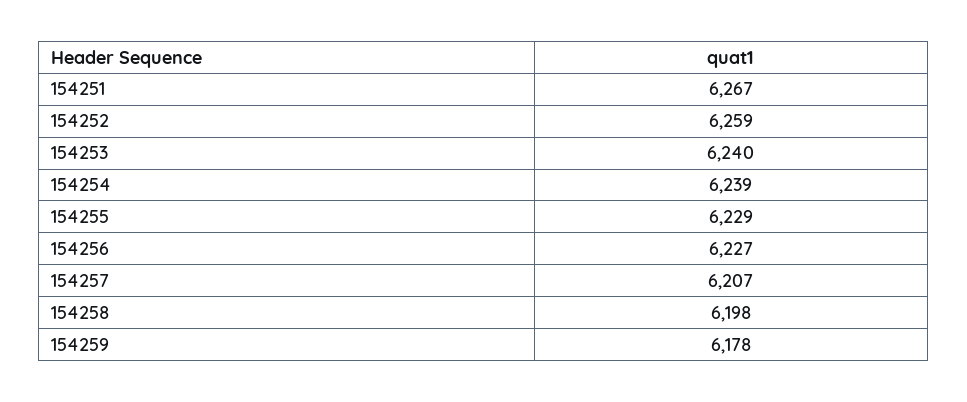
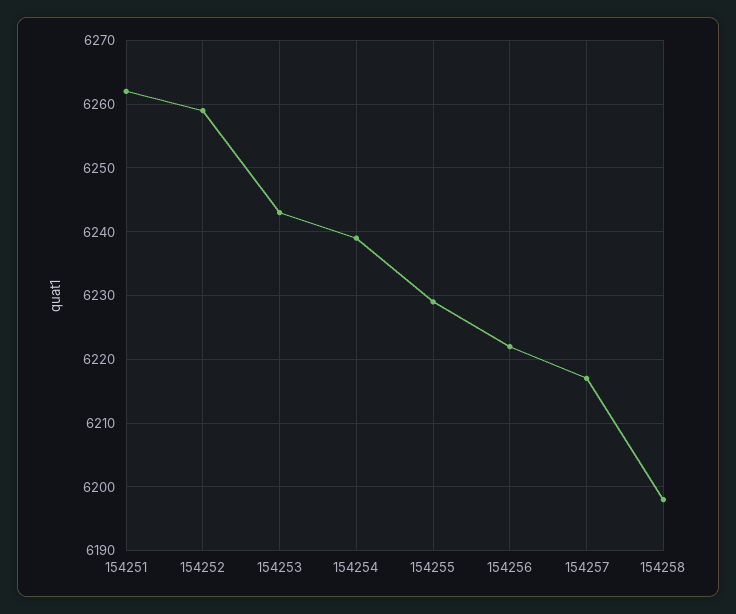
154251: 6267 -> 6262
154253: 6240 -> 6243
154256: 6227 -> 6222
154257: 6207 -> 6217
154259: 6178 -> none

